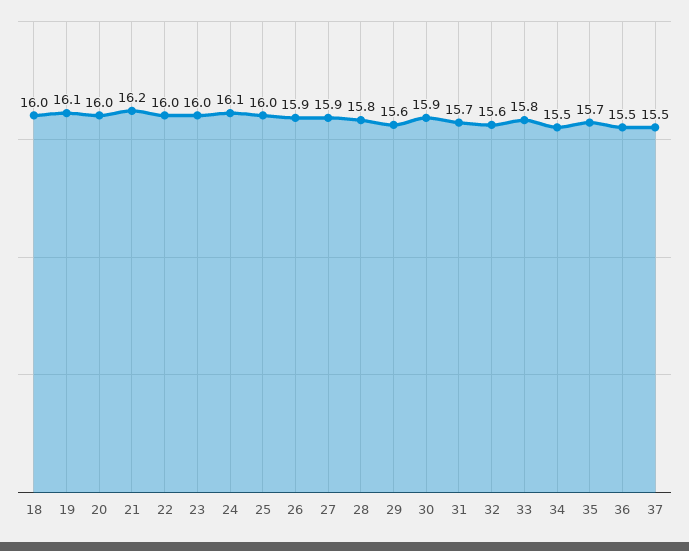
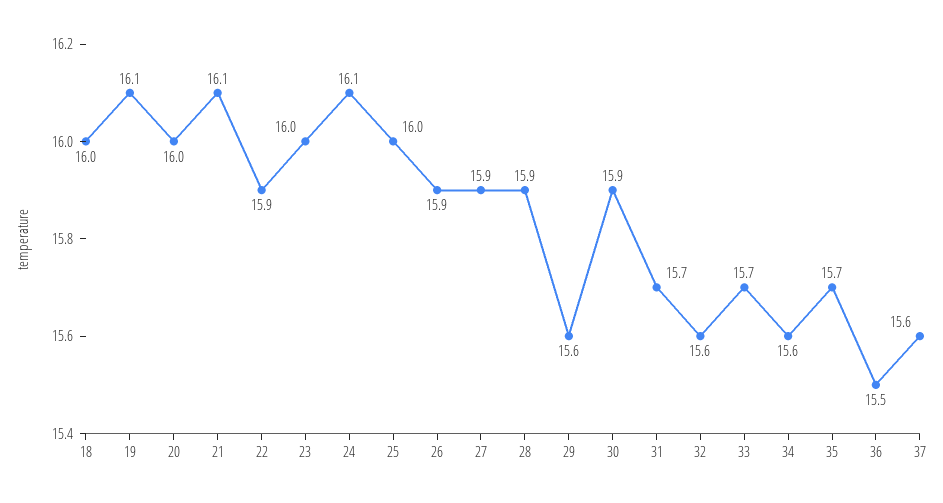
21: 16.2 -> 16.1
22: 16 -> 15.9
28: 15.8 -> 15.9
33: 15.8 -> 15.7
34: 15.5 -> 15.6
37: 15.5 -> 15.6

